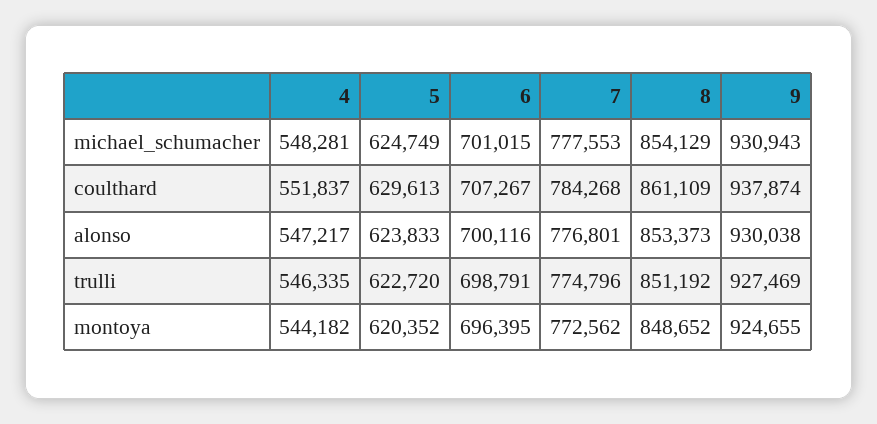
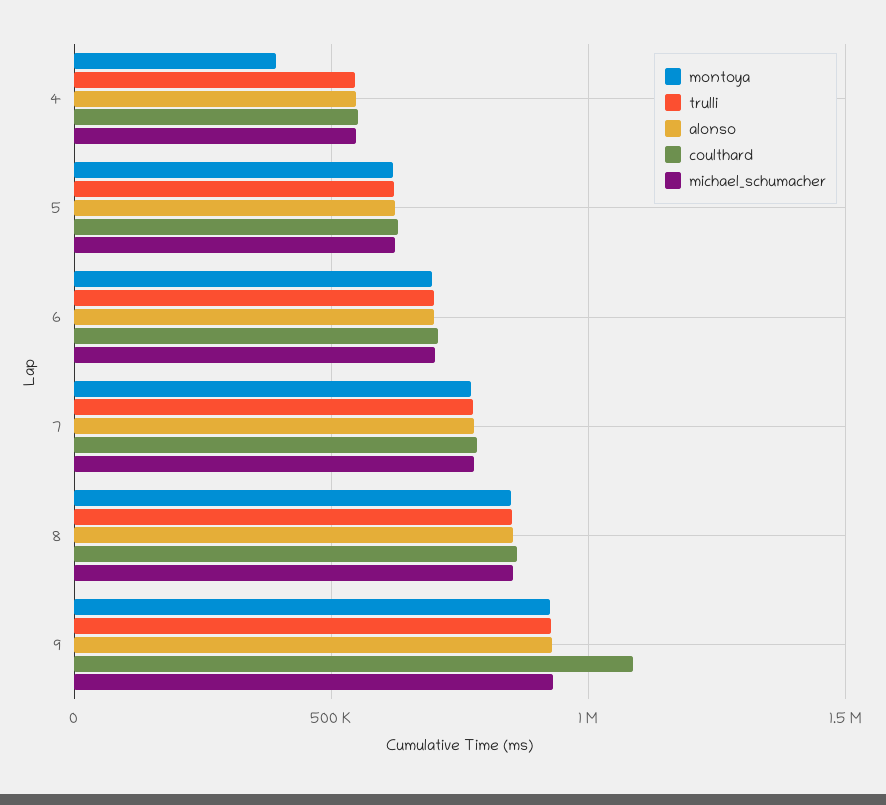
coulthard, 9: 937874 -> 1100000
montoya, 4: 544182 -> 400000

